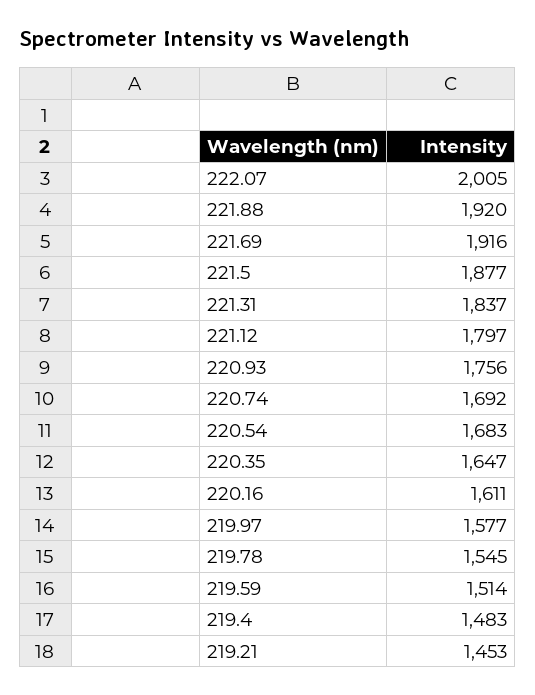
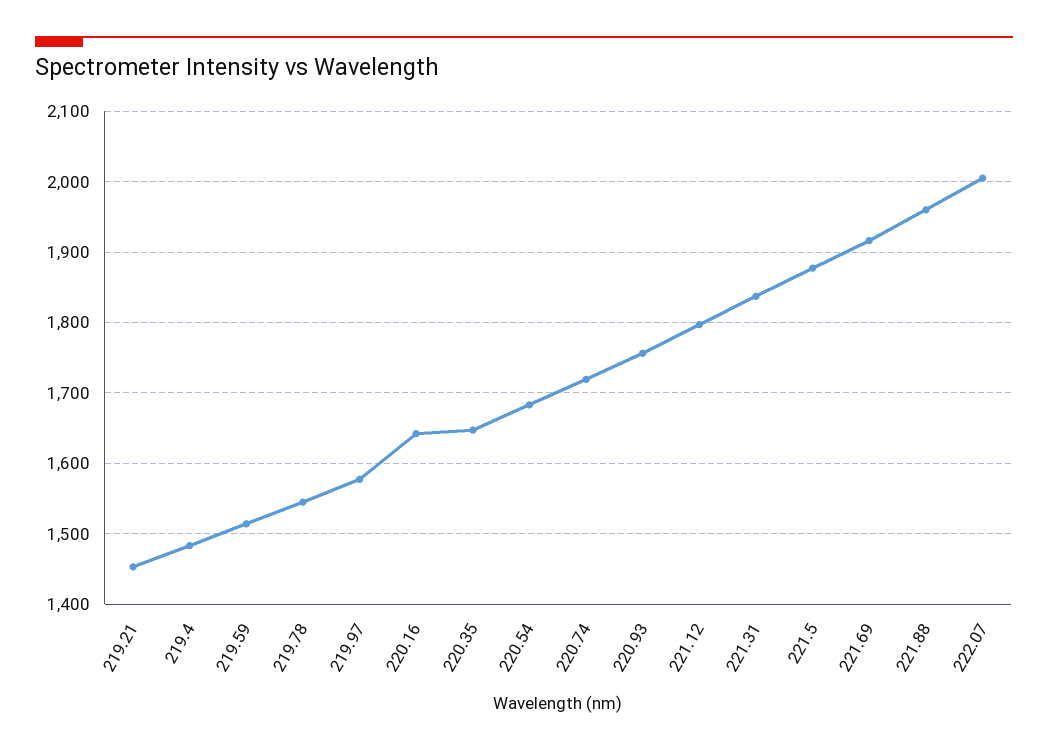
221.88: 1920 -> 1960
220.74: 1692 -> 1720
220.16: 1611 -> 1640

